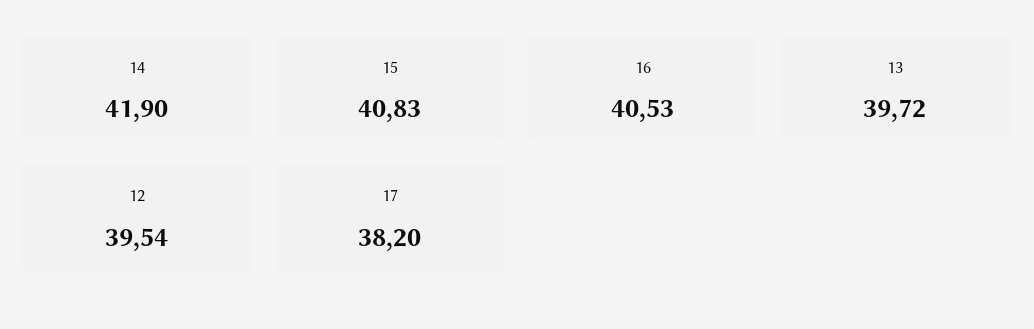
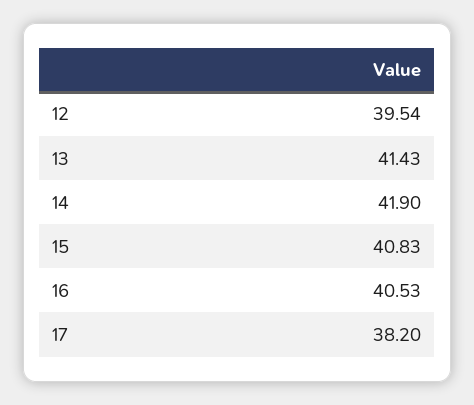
13: 39.72 -> 41.43

